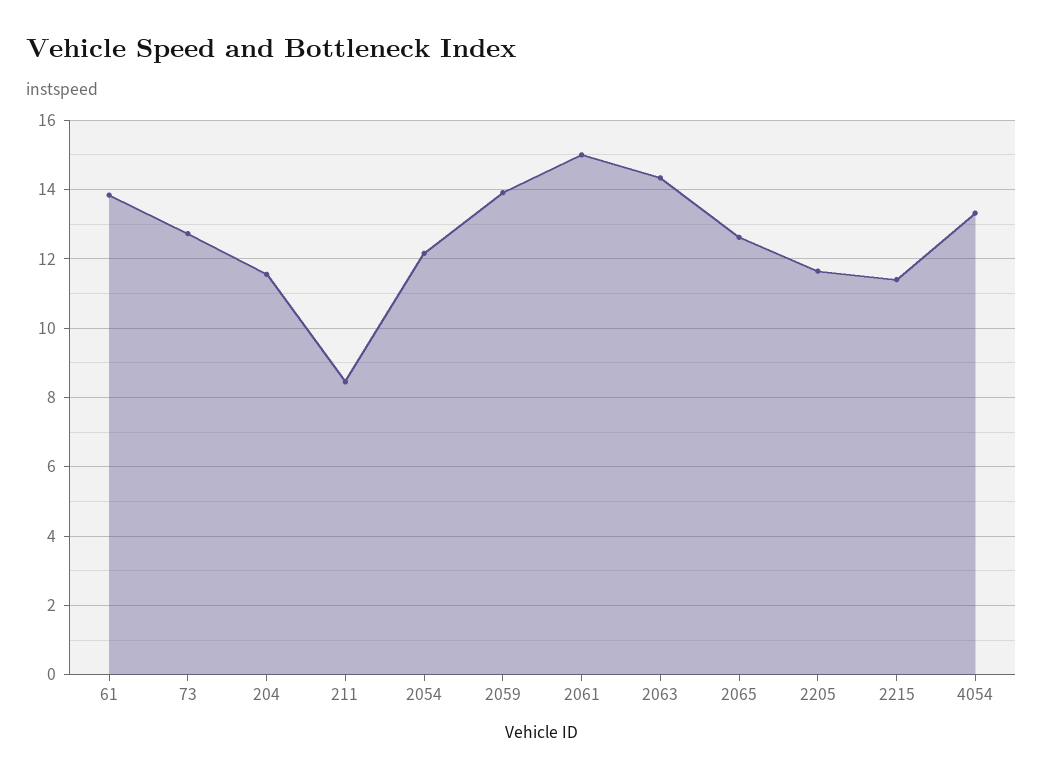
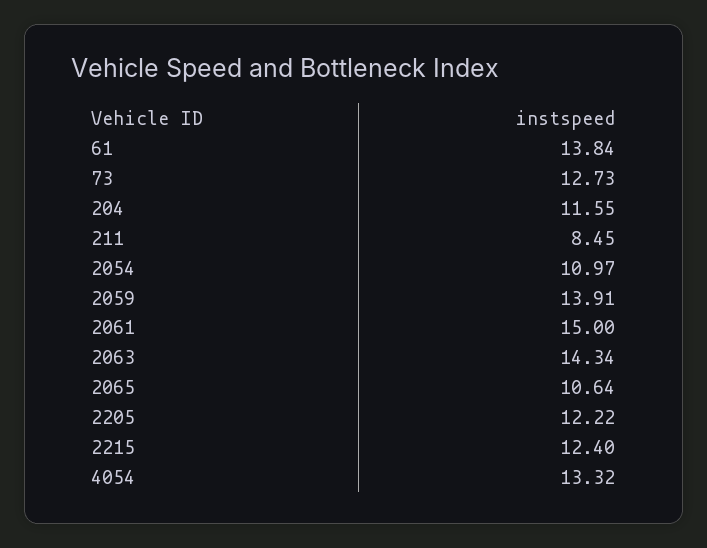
2054: 12.2 -> 10.97
2065: 12.6 -> 10.64
2205: 11.6 -> 12.22
2215: 11.4 -> 12.4

